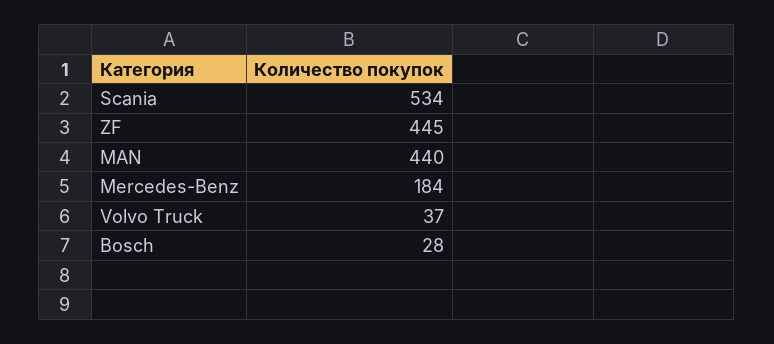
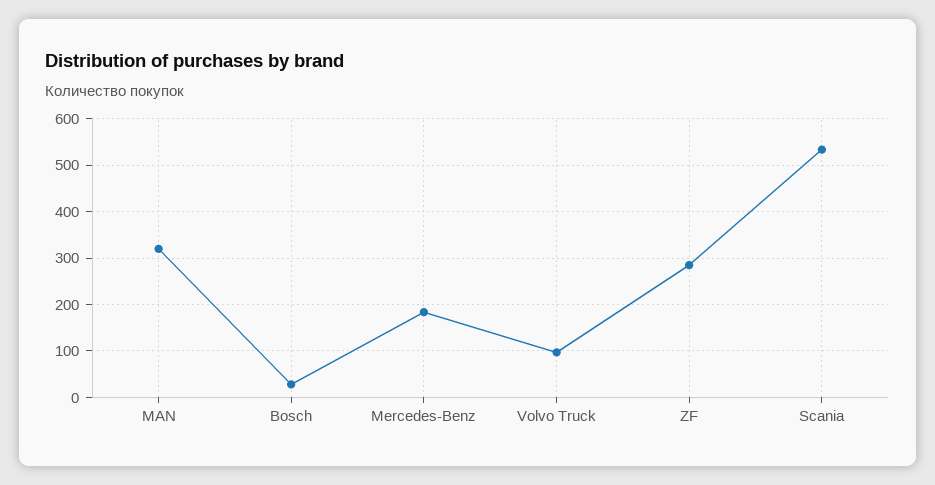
ZF: 445 -> 280
MAN: 440 -> 320
Volvo Truck: 37 -> 100

